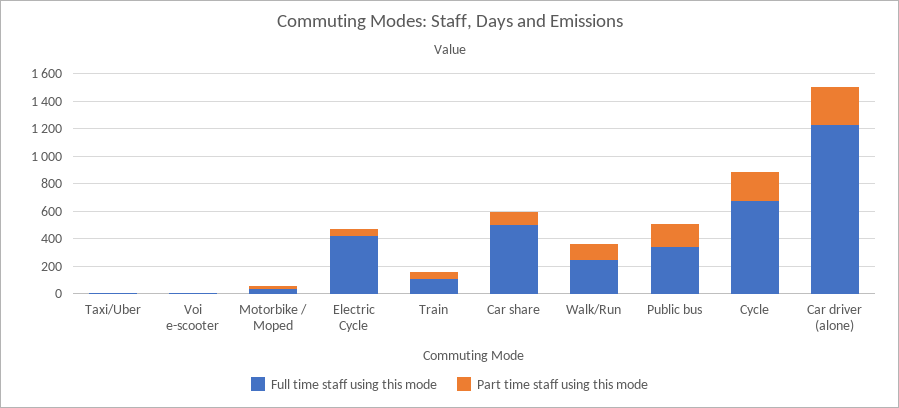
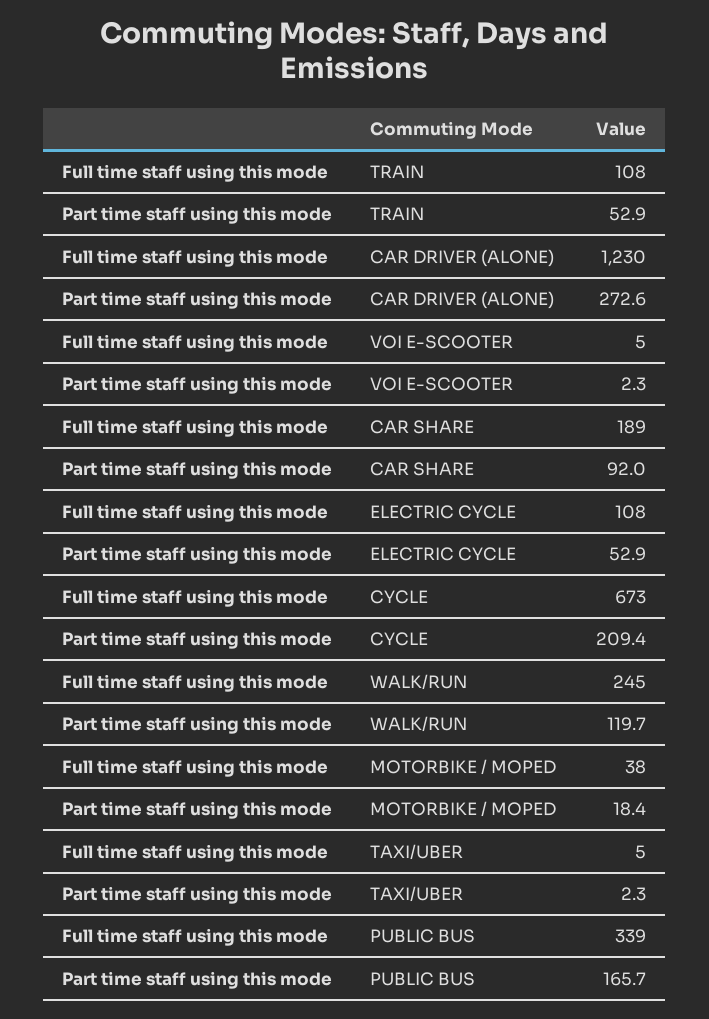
Full time staff using this mode, Electric Cycle: 400 -> 108
Full time staff using this mode, Car share: 500 -> 189

